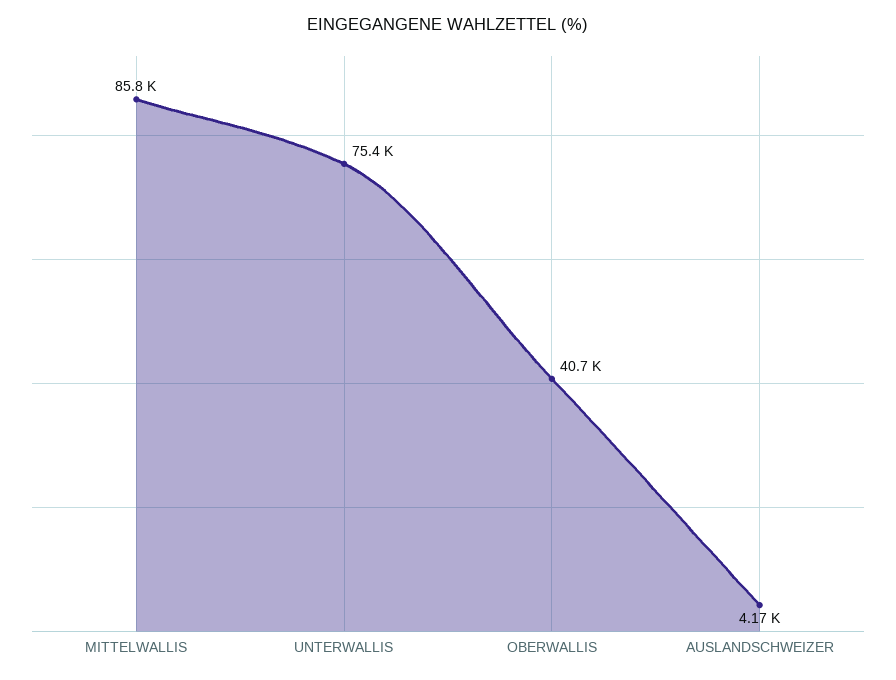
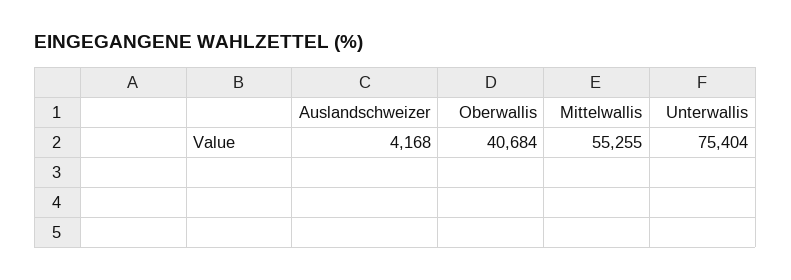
MITTELWALLIS: 85800 -> 55255

